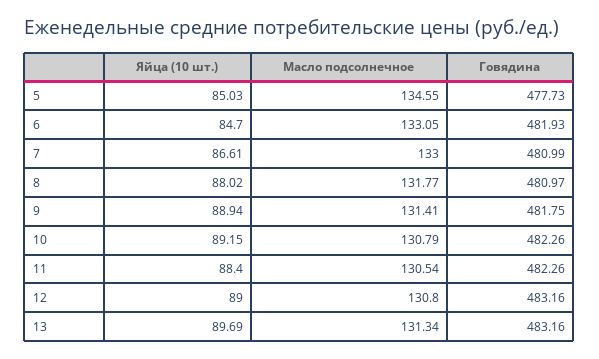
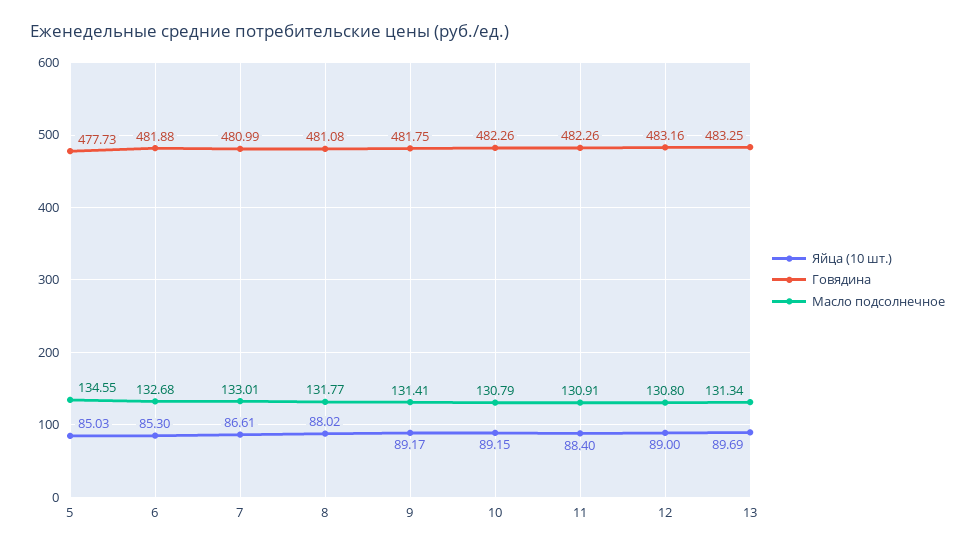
Яйца (10 шт.), 6: 84.7 -> 85.3
Масло подсолнечное, 6: 133.05 -> 132.68
Говядина, 6: 481.93 -> 481.88
Масло подсолнечное, 7: 133 -> 133.01
Говядина, 8: 480.97 -> 481.08
Яйца (10 шт.), 9: 88.94 -> 89.17
Масло подсолнечное, 11: 130.54 -> 130.91
Говядина, 13: 483.16 -> 483.25

